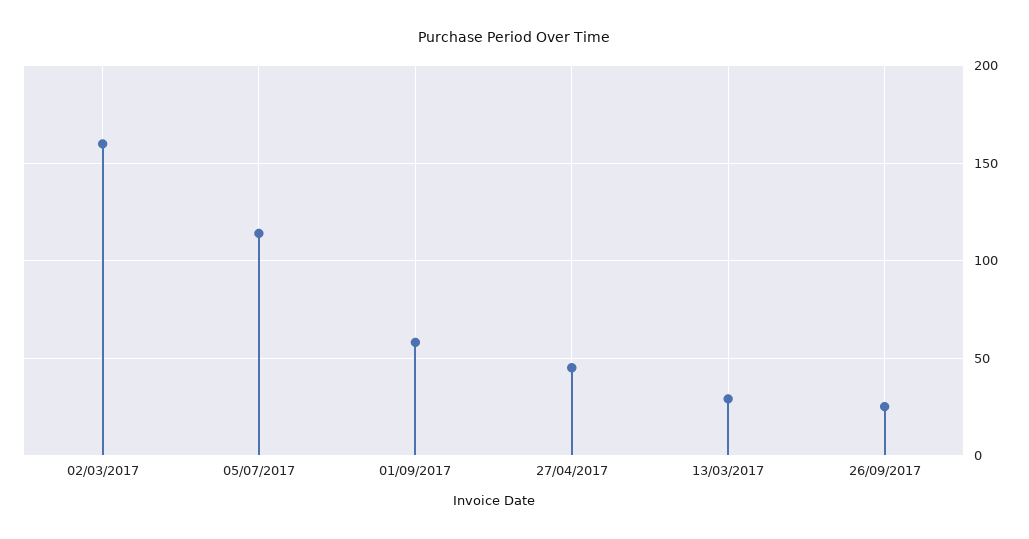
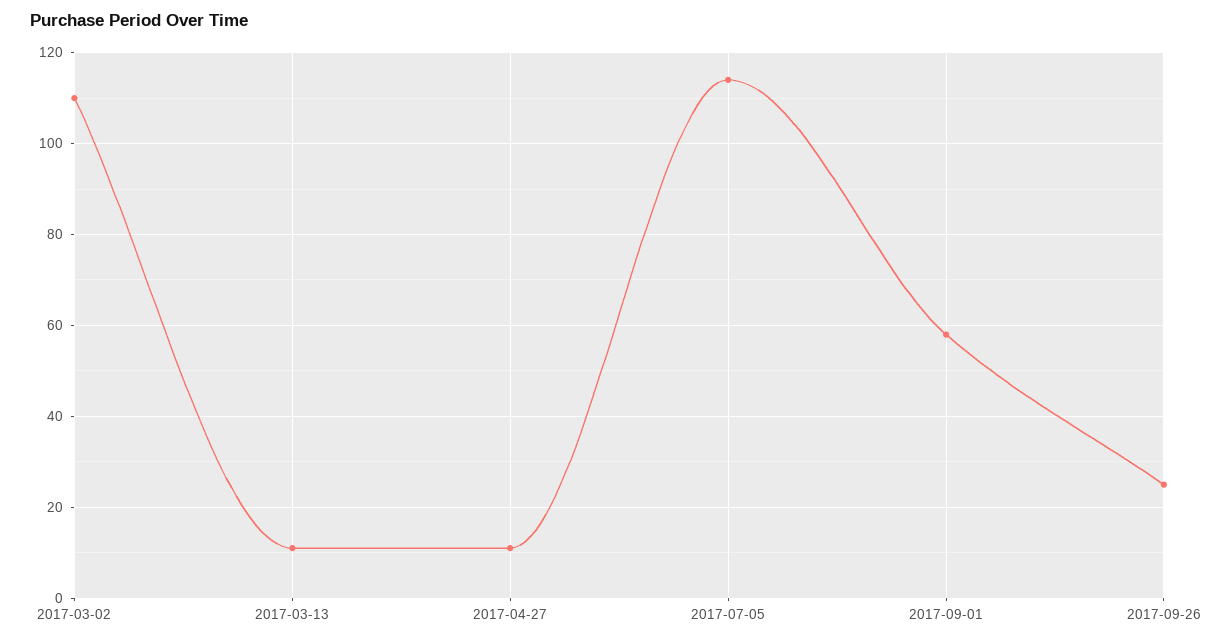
02/03/2017: 160 -> 110
27/04/2017: 45 -> 10
13/03/2017: 30 -> 10

